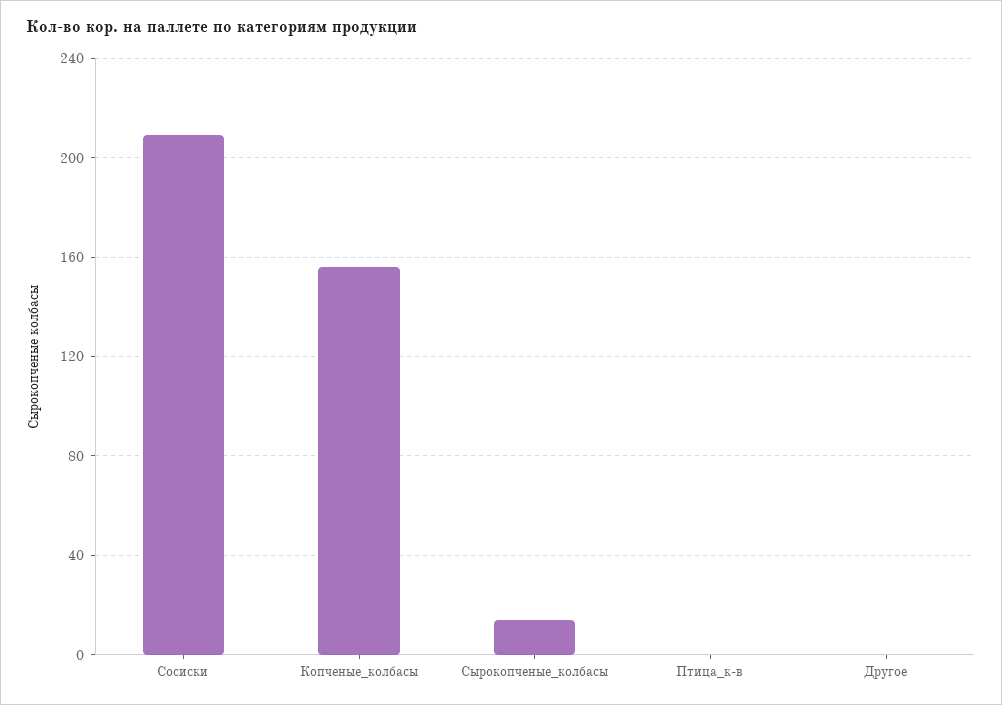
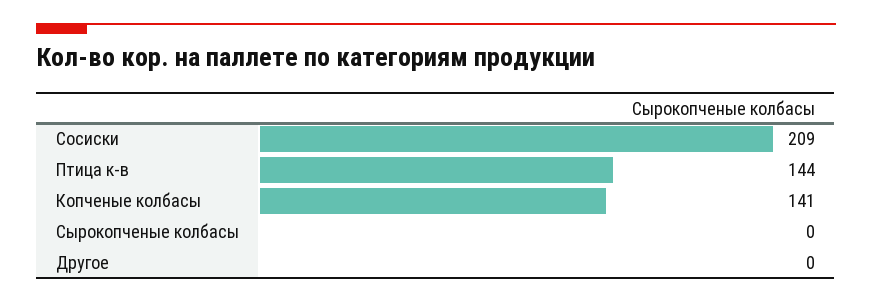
Копченые_колбасы: 155 -> 141
Сырокопченые_колбасы: 15 -> 0
Птица_к-в: 0 -> 144

